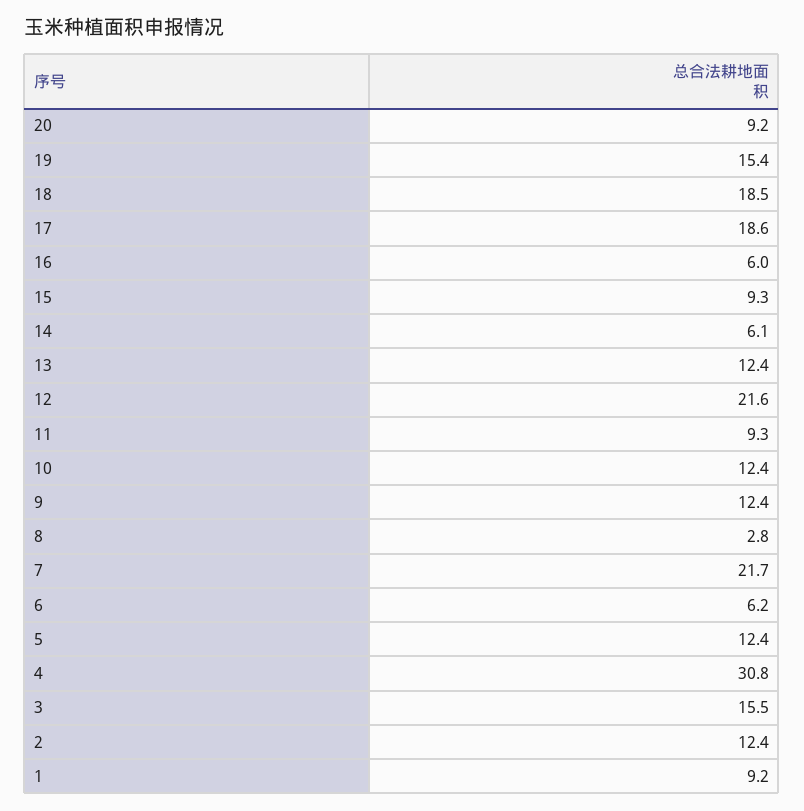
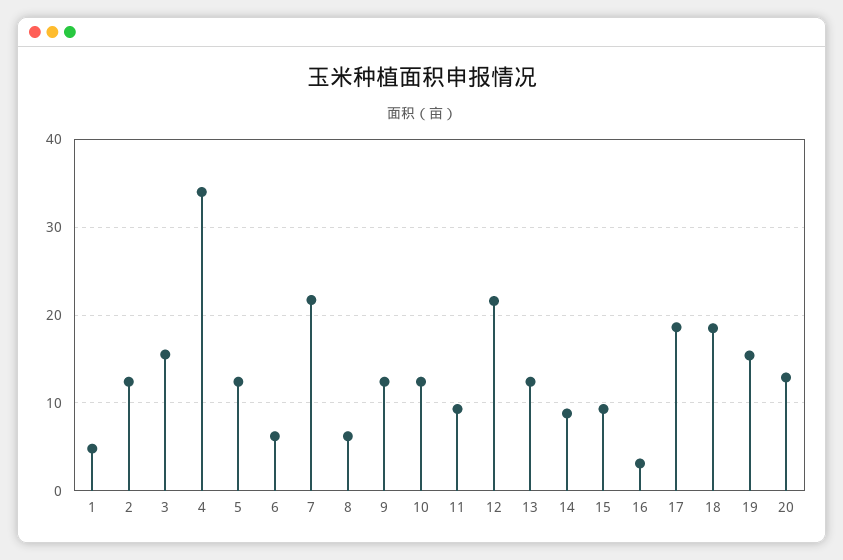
20: 9.2 -> 13
16: 6 -> 3
14: 6.1 -> 9
8: 2.8 -> 6
4: 30.8 -> 34
1: 9.2 -> 5

